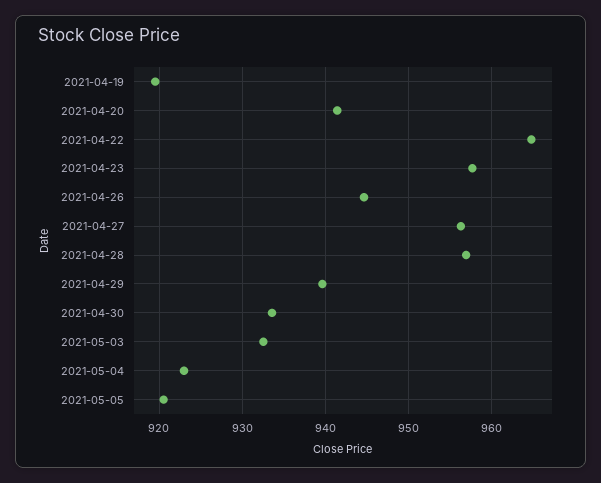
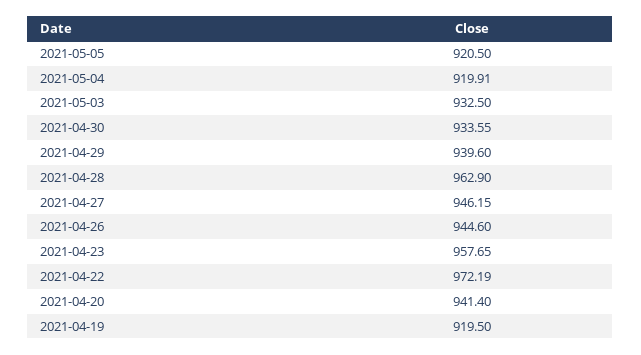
2021-04-22: 965 -> 972.19
2021-04-27: 956 -> 946.15
2021-04-28: 957 -> 962.9
2021-05-04: 923 -> 919.91

